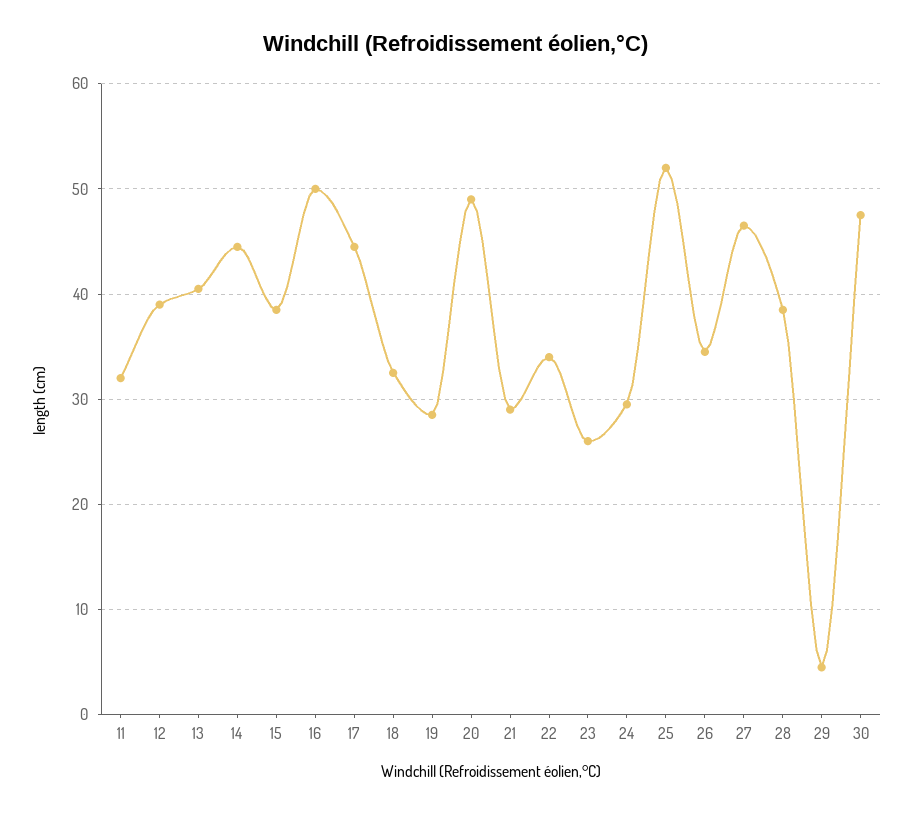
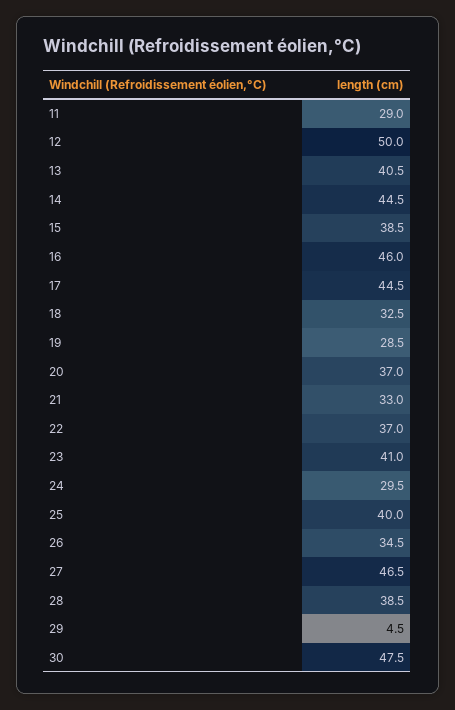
11: 32 -> 29
12: 39 -> 50
16: 50 -> 46
20: 49 -> 37
21: 29 -> 33
22: 34 -> 37
23: 26 -> 41
25: 52 -> 40

